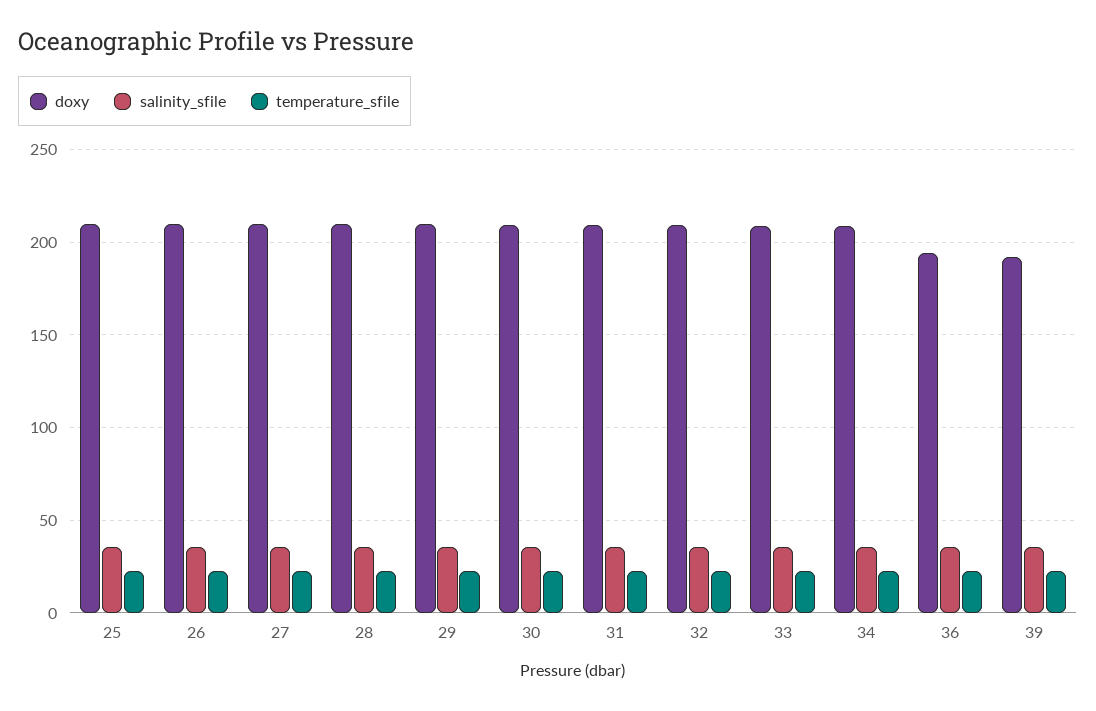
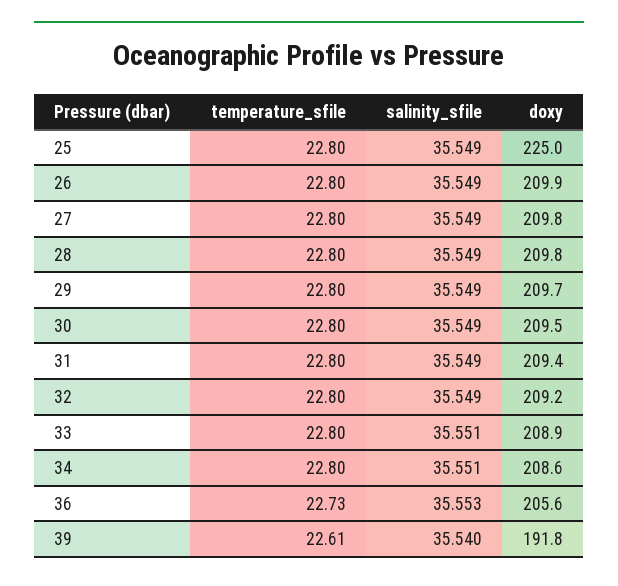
doxy, 25: 210 -> 225
doxy, 36: 195 -> 205.6

